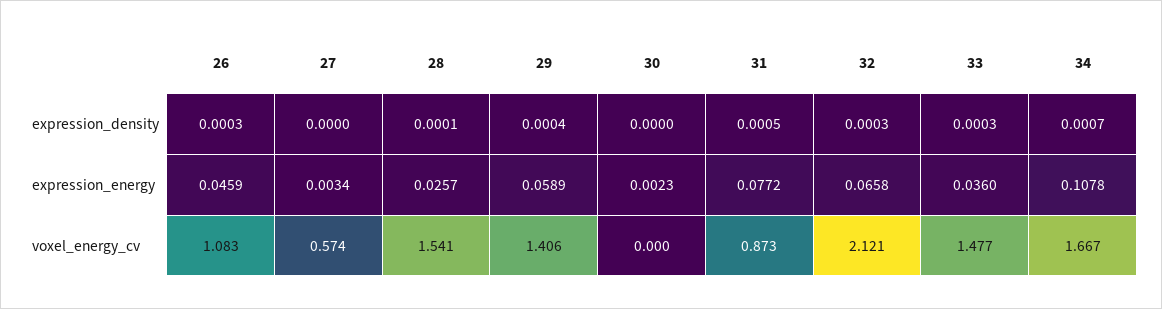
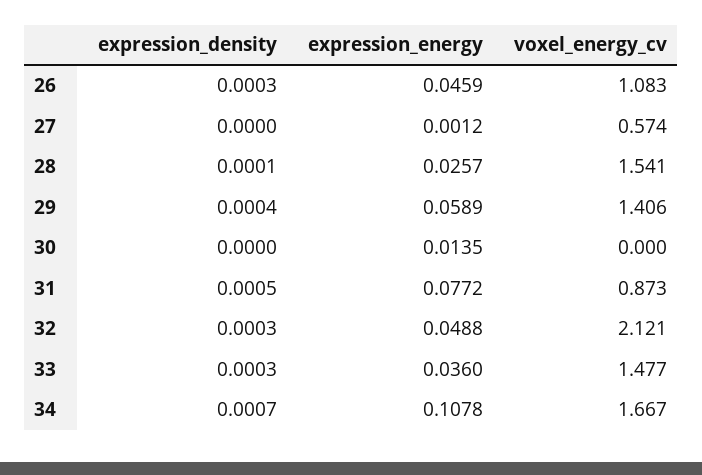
27, expression_energy: 0.0034 -> 0.0012
30, expression_energy: 0.0023 -> 0.0135
32, expression_energy: 0.0658 -> 0.0488

